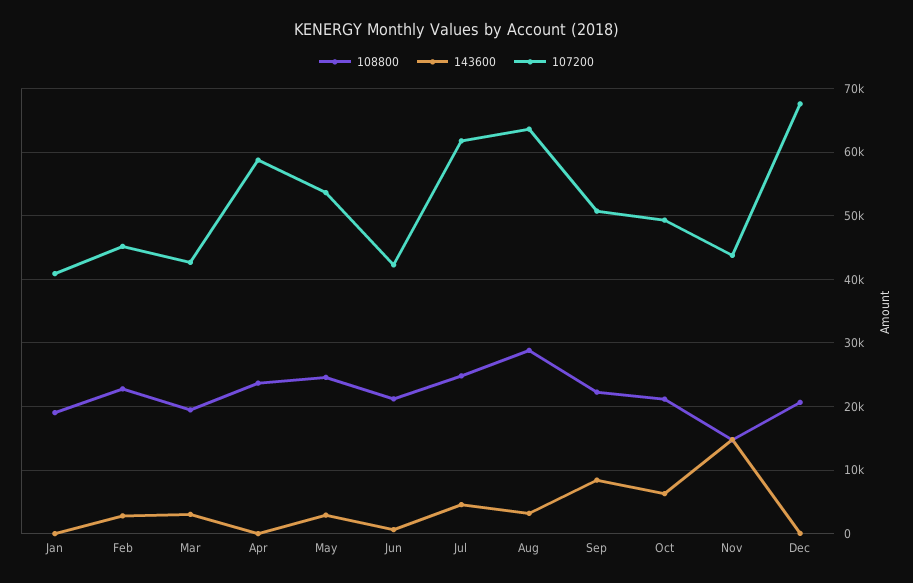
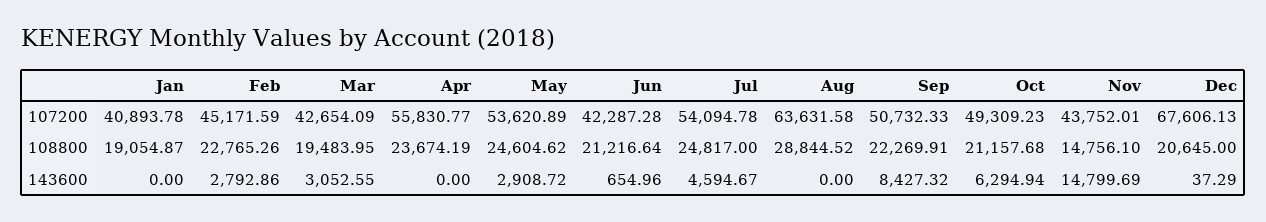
107200, Apr: 59000 -> 55830.77
107200, Jul: 62000 -> 54094.78
143600, Aug: 3000 -> 0

